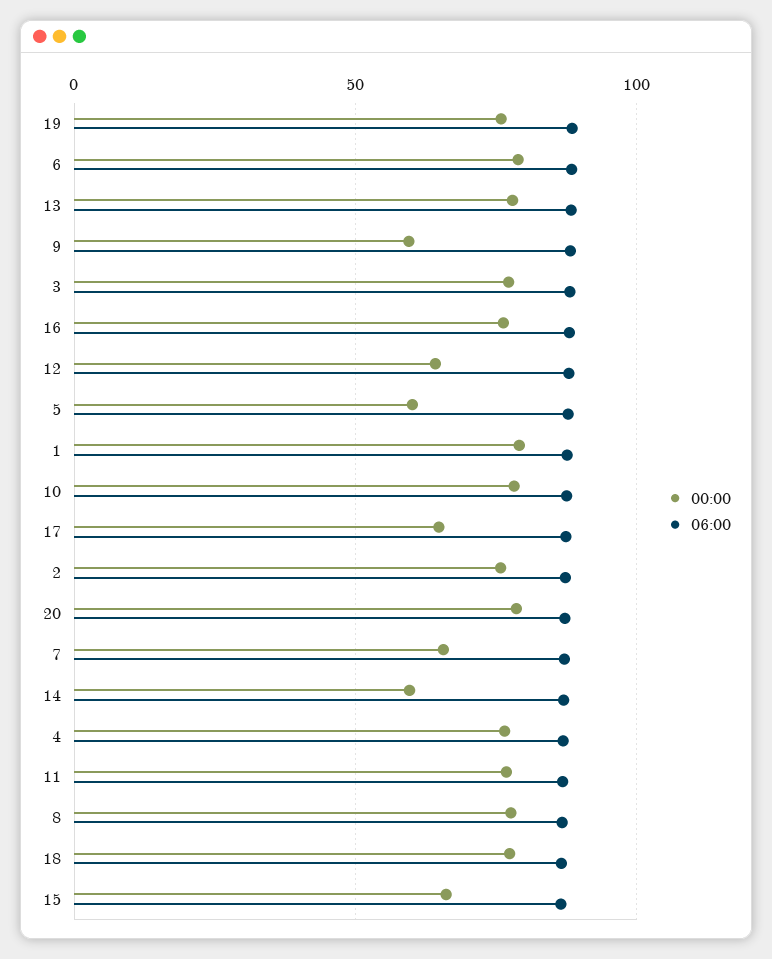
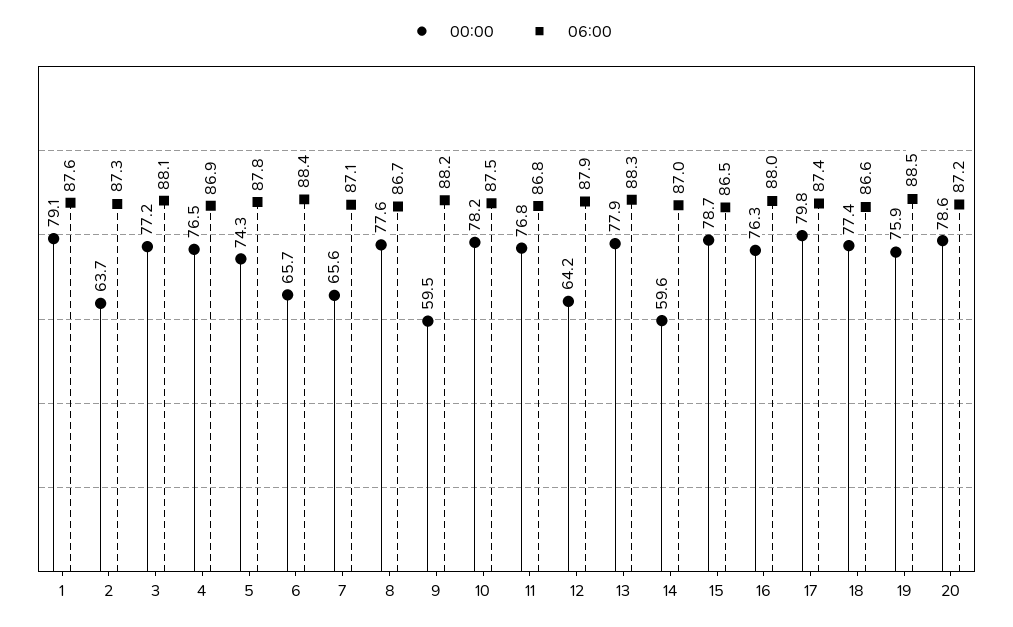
00:00, 6: 80 -> 65.7
00:00, 5: 60 -> 74.3
00:00, 17: 65 -> 79.8
00:00, 2: 75 -> 63.7
00:00, 15: 65 -> 78.7

